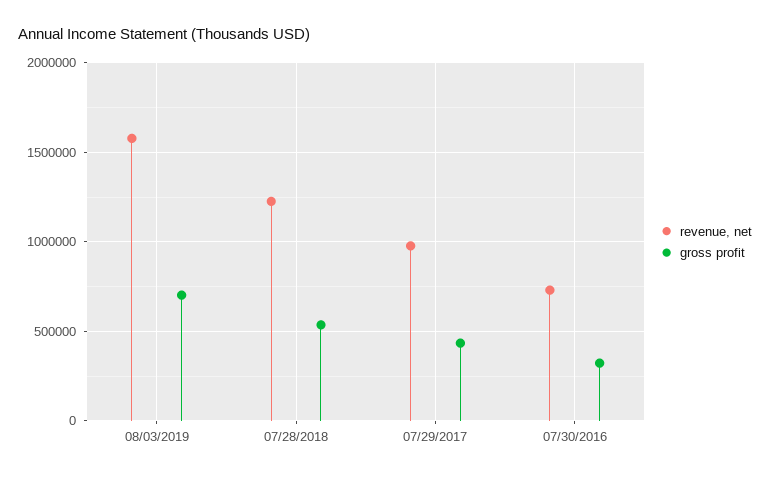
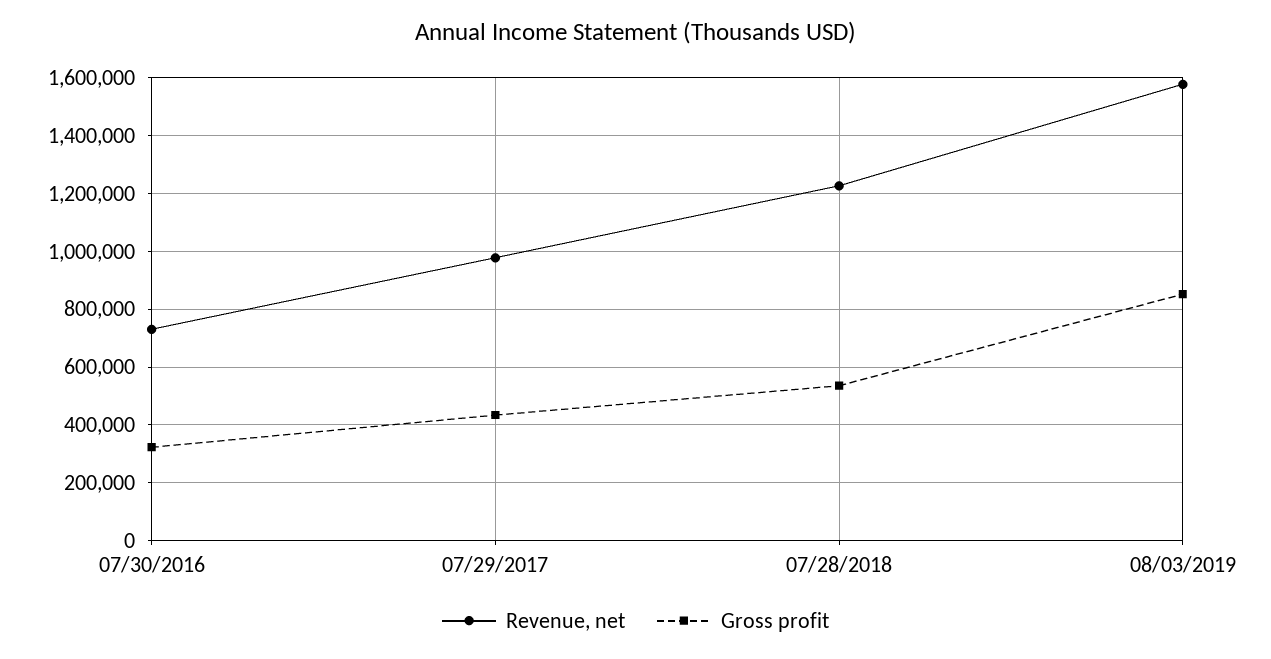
gross profit, 08/03/2019: 700000 -> 850000

